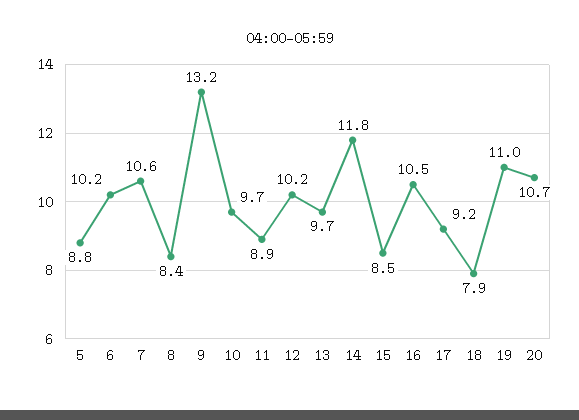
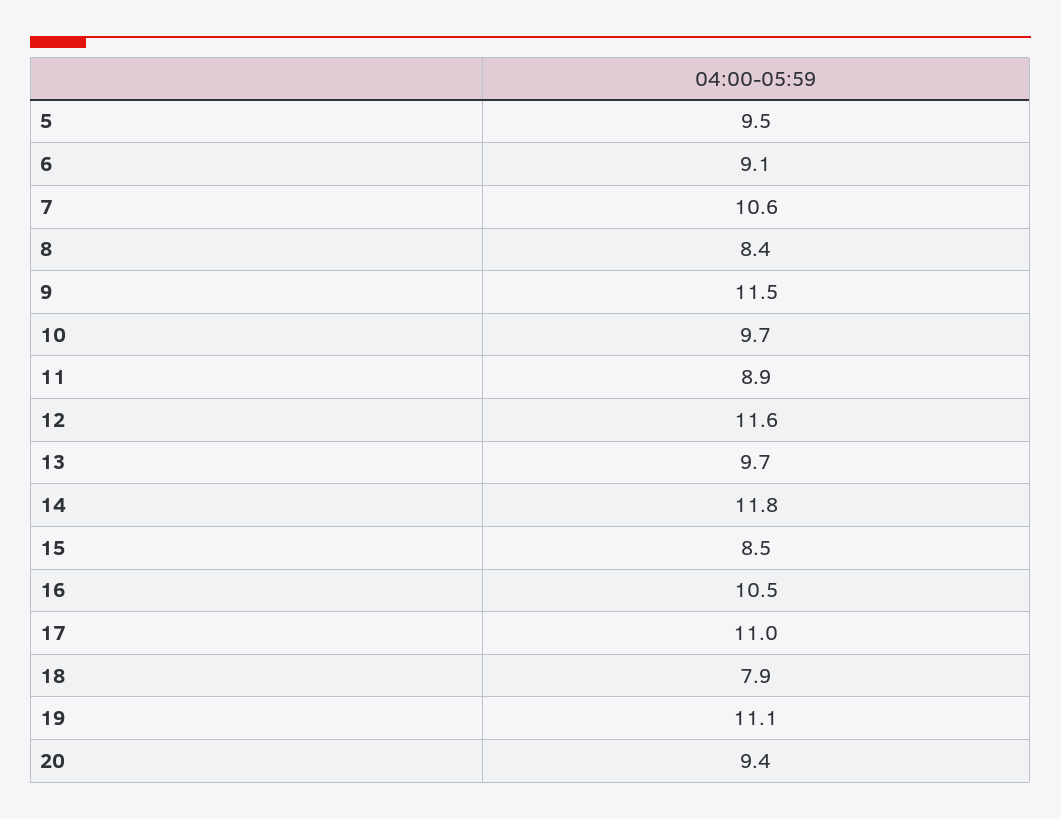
5: 8.8 -> 9.5
6: 10.2 -> 9.1
9: 13.2 -> 11.5
12: 10.2 -> 11.6
17: 9.2 -> 11
19: 11 -> 11.1
20: 10.7 -> 9.4

